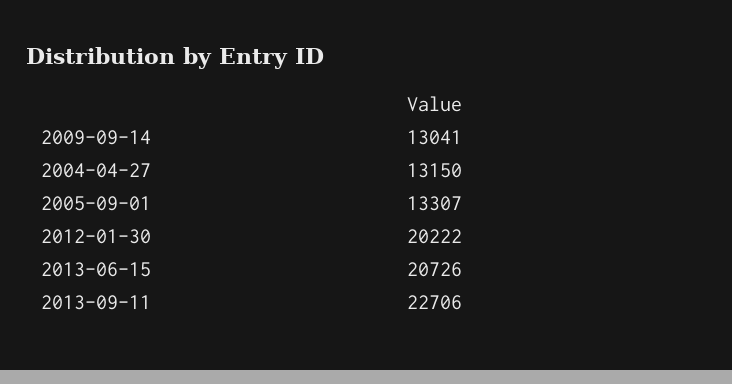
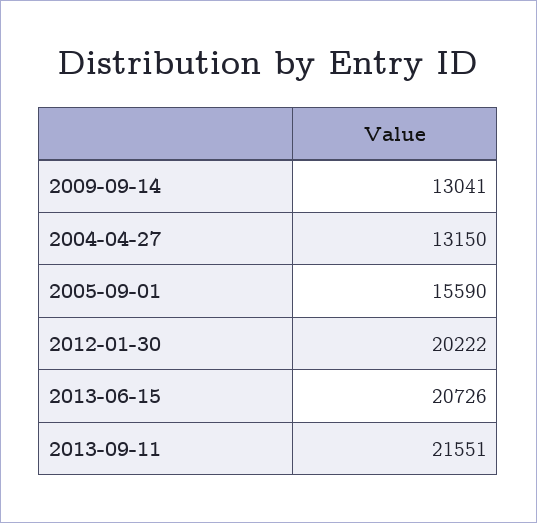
2005-09-01: 13307 -> 15590
2013-09-11: 22706 -> 21551

